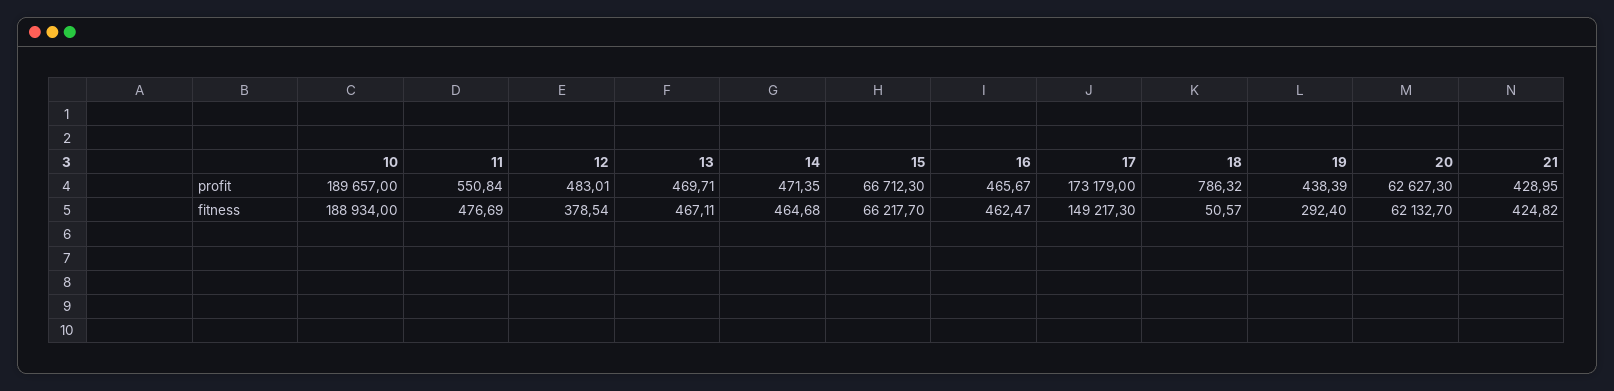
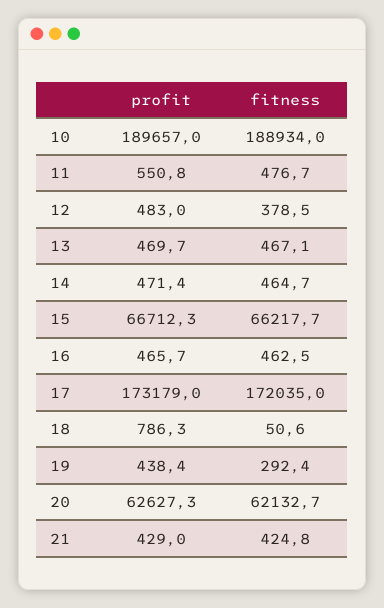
17, fitness: 149217.3 -> 172035

